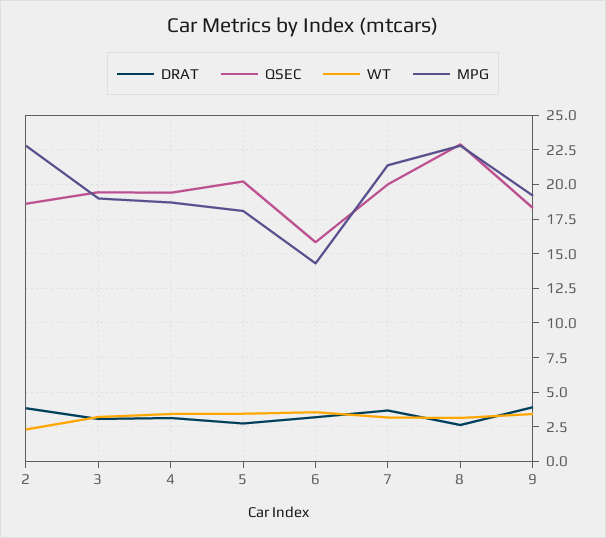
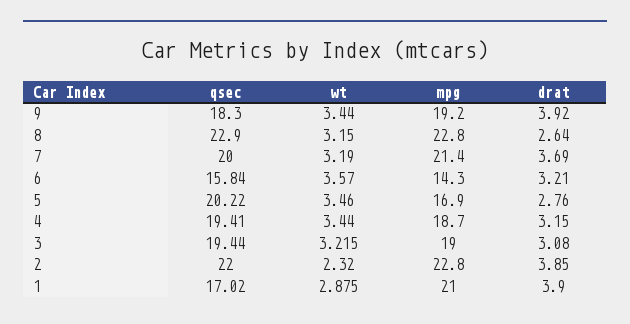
QSEC, 2: 18.5 -> 22
MPG, 5: 18 -> 16.9
QSEC, 1: none -> 17.02
WT, 1: none -> 2.875
MPG, 1: none -> 21
DRAT, 1: none -> 3.9

